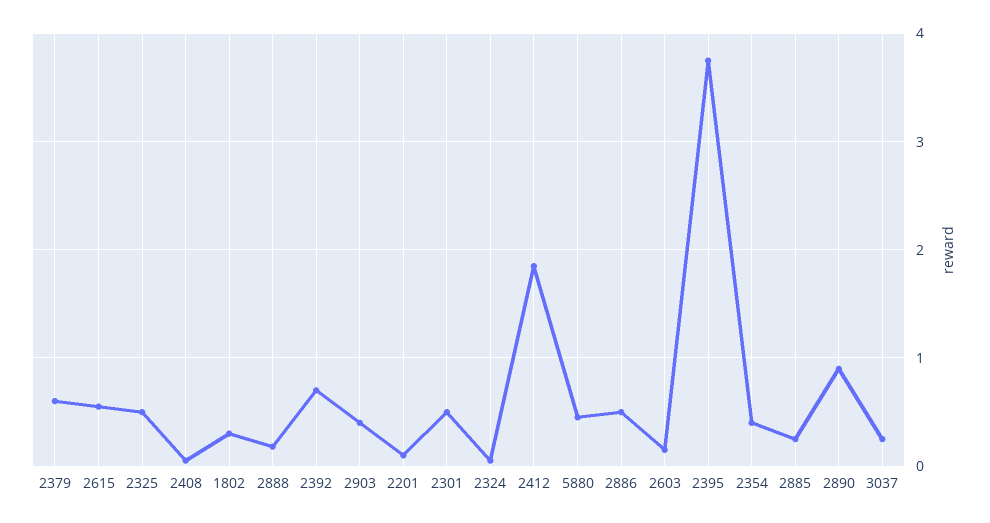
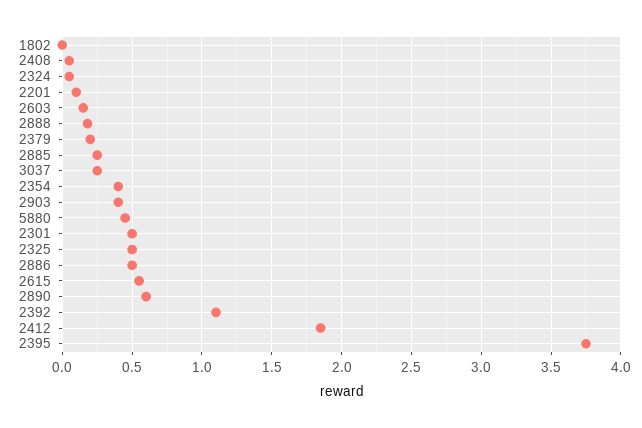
2379: 0.6 -> 0.2
1802: 0.3 -> 0
2392: 0.7 -> 1.1
2890: 0.9 -> 0.6

